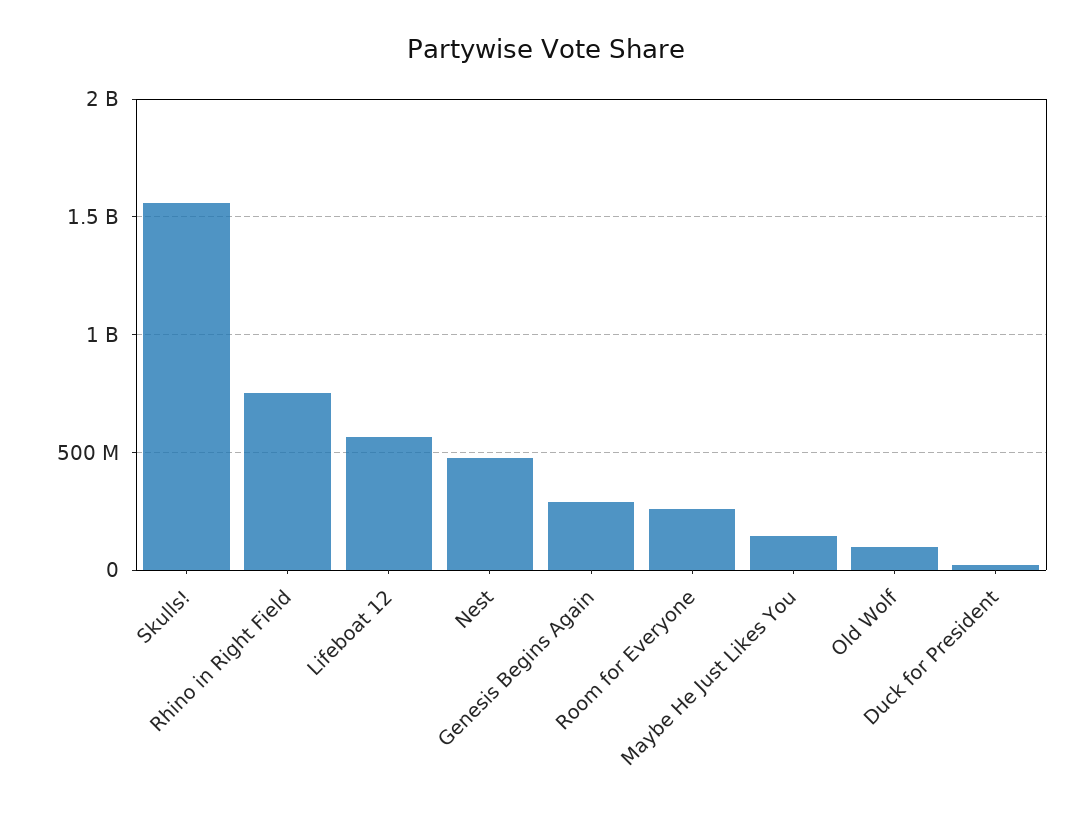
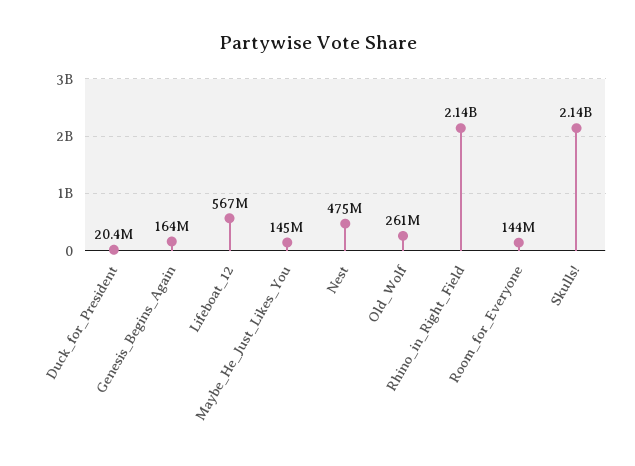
Skulls!: 1550000000 -> 2140000000
Rhino in Right Field: 750000000 -> 2140000000
Genesis Begins Again: 300000000 -> 164000000
Room for Everyone: 250000000 -> 144000000
Old Wolf: 100000000 -> 261000000

